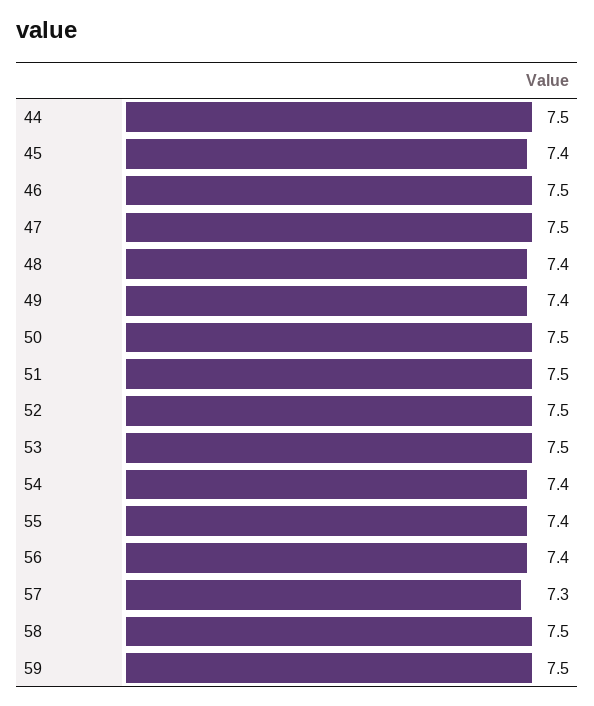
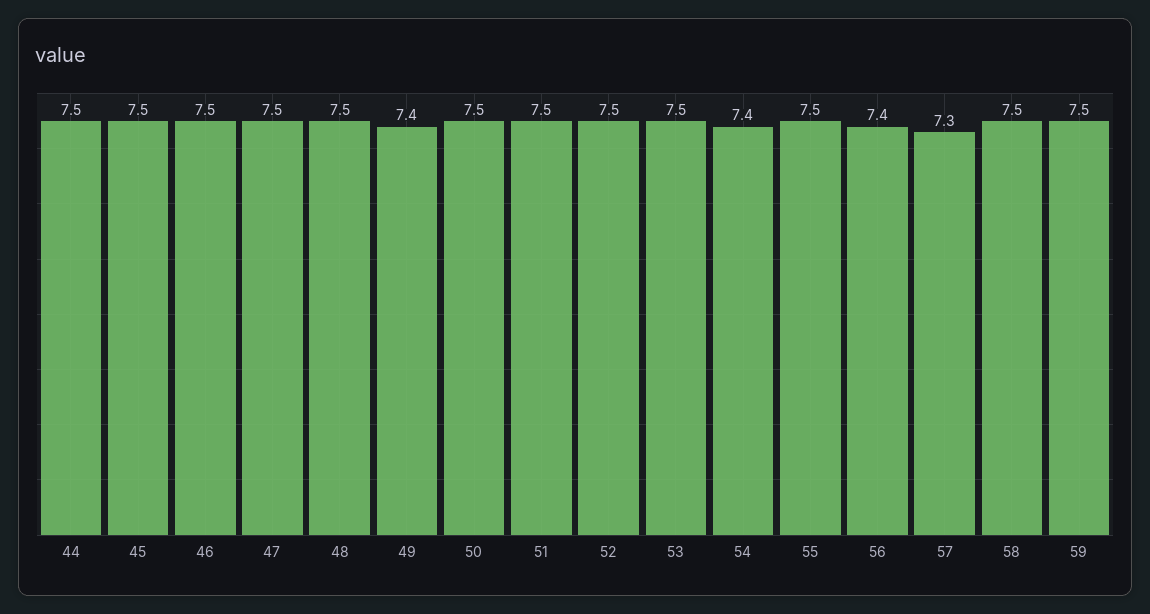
45: 7.4 -> 7.5
48: 7.4 -> 7.5
55: 7.4 -> 7.5

